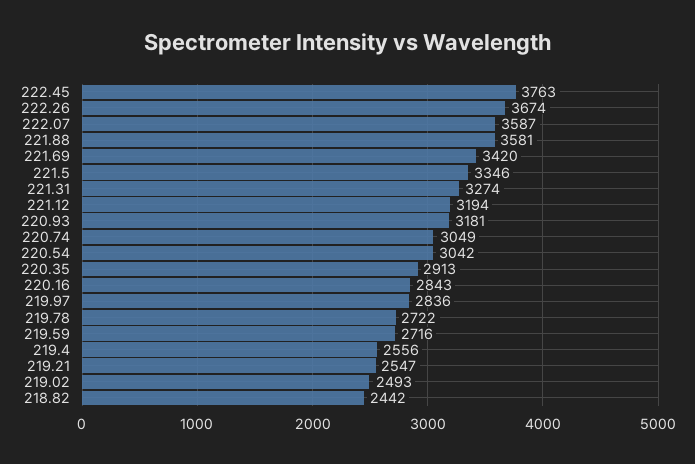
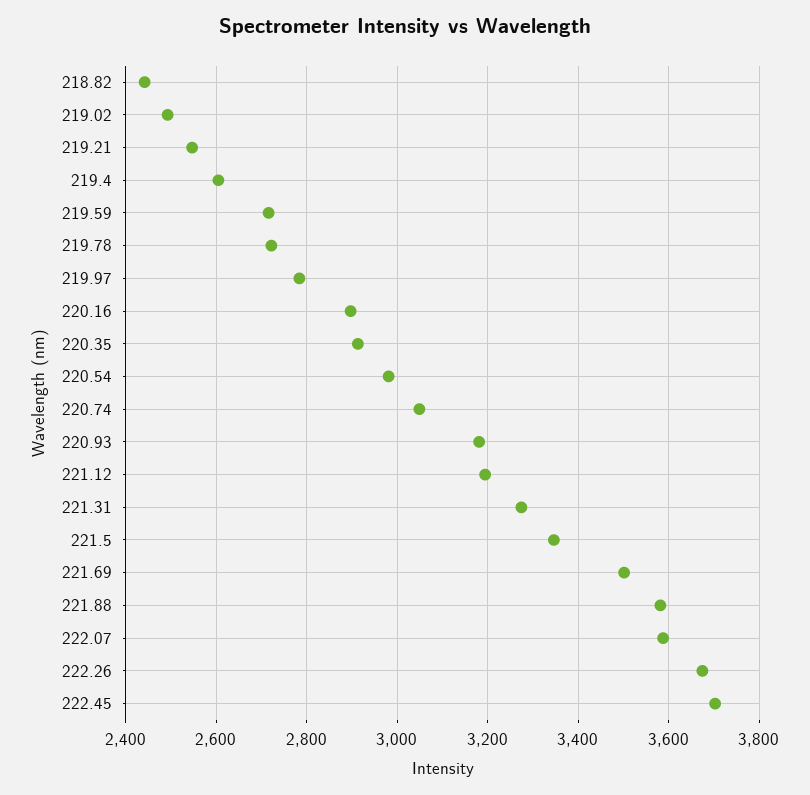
222.45: 3763 -> 3700
221.69: 3420 -> 3500
220.54: 3042 -> 2980
220.16: 2843 -> 2900
219.97: 2836 -> 2780
219.4: 2556 -> 2600

